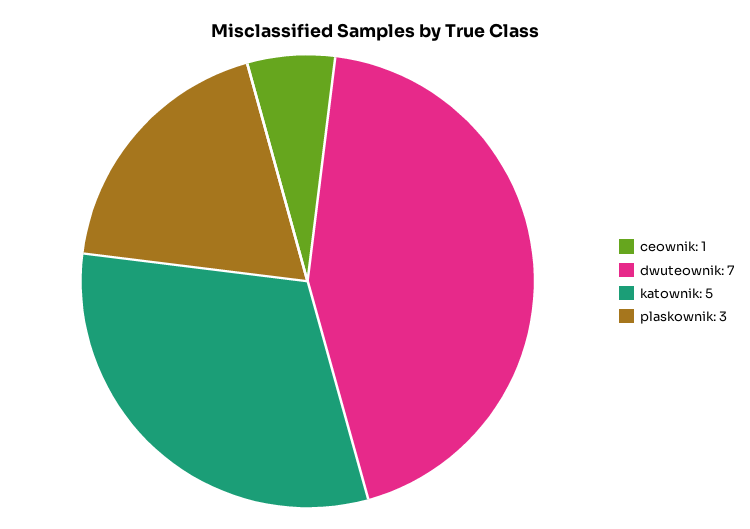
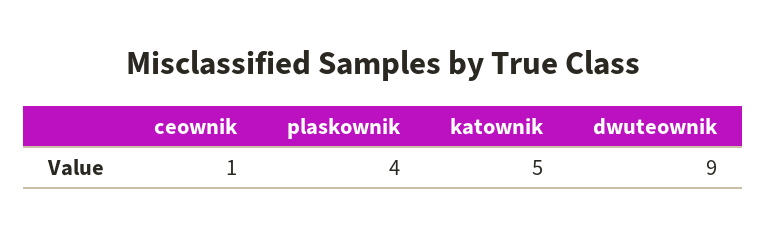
dwuteownik: 7 -> 9
plaskownik: 3 -> 4

